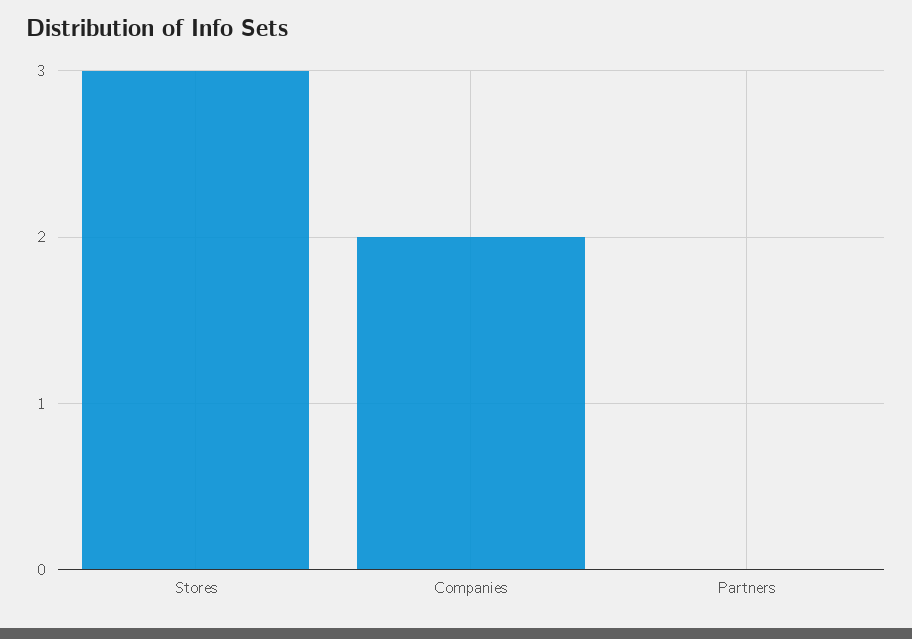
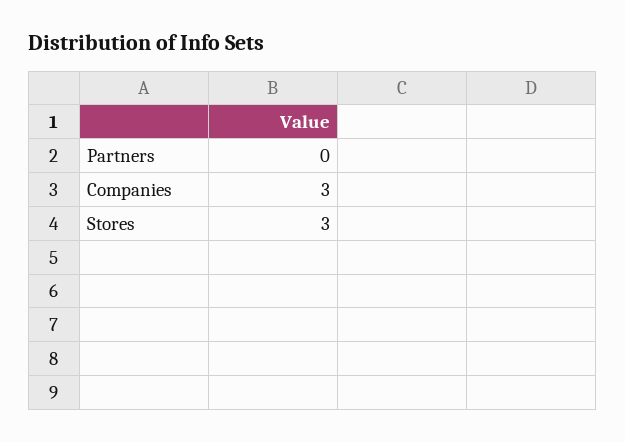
Companies: 2 -> 3

